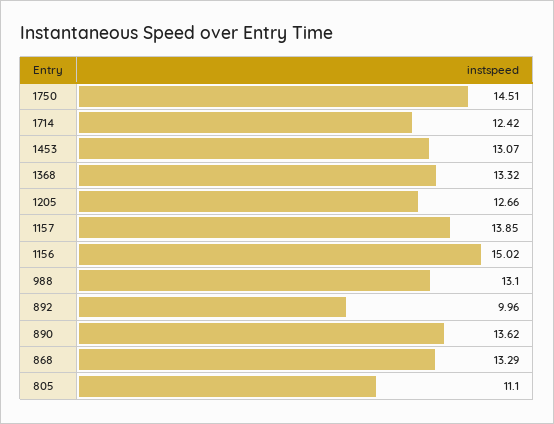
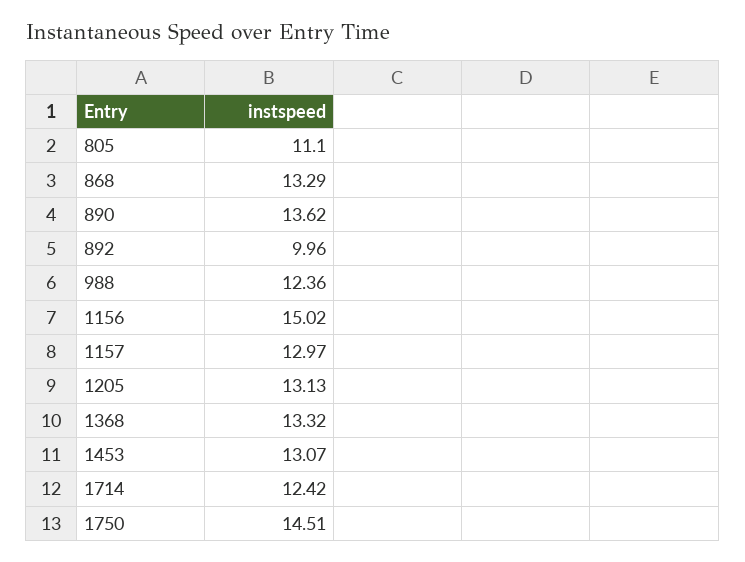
1205: 12.66 -> 13.13
1157: 13.85 -> 12.97
988: 13.1 -> 12.36

